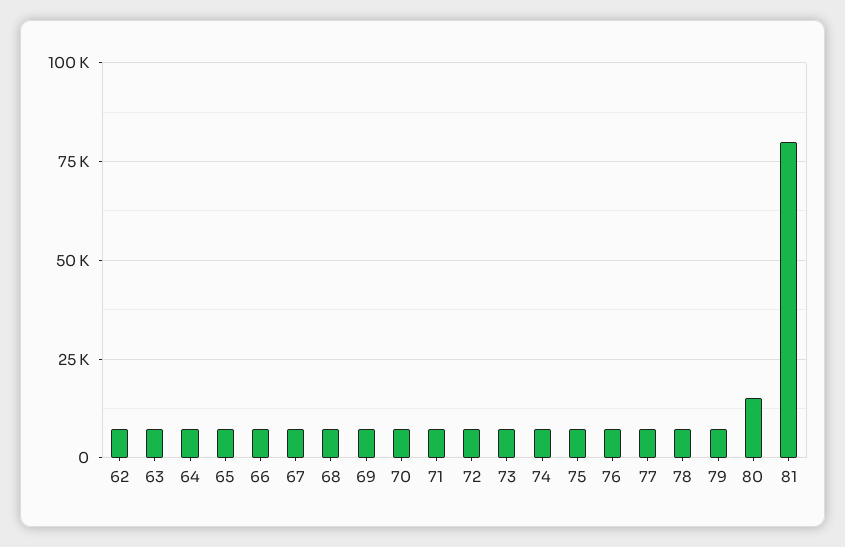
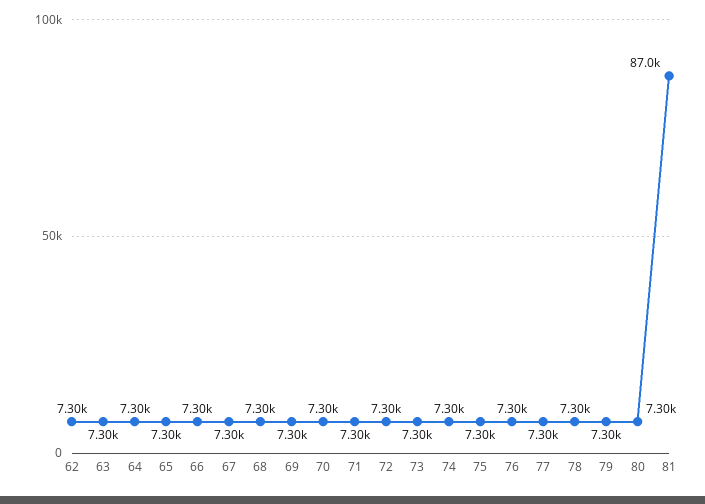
80: 15000 -> 7300
81: 80000 -> 87000

